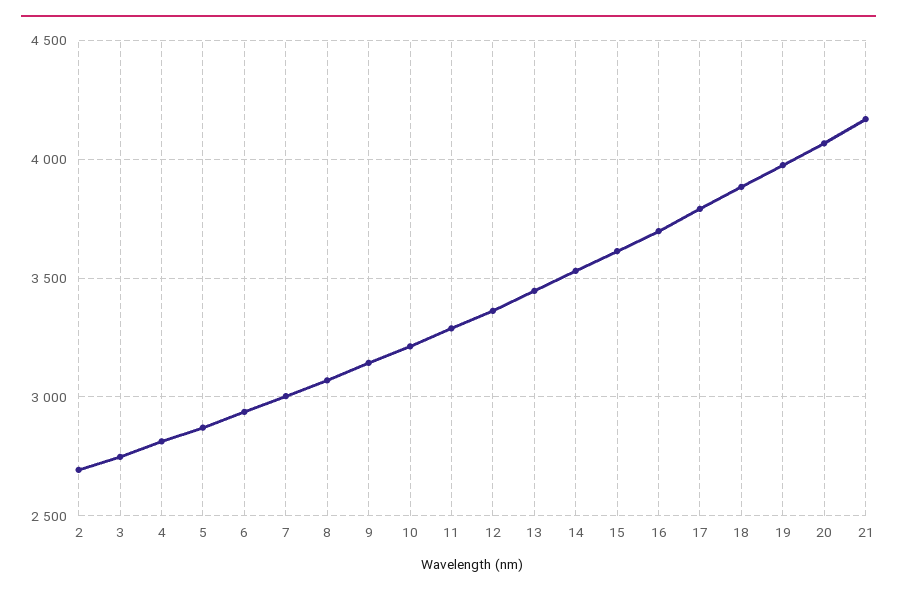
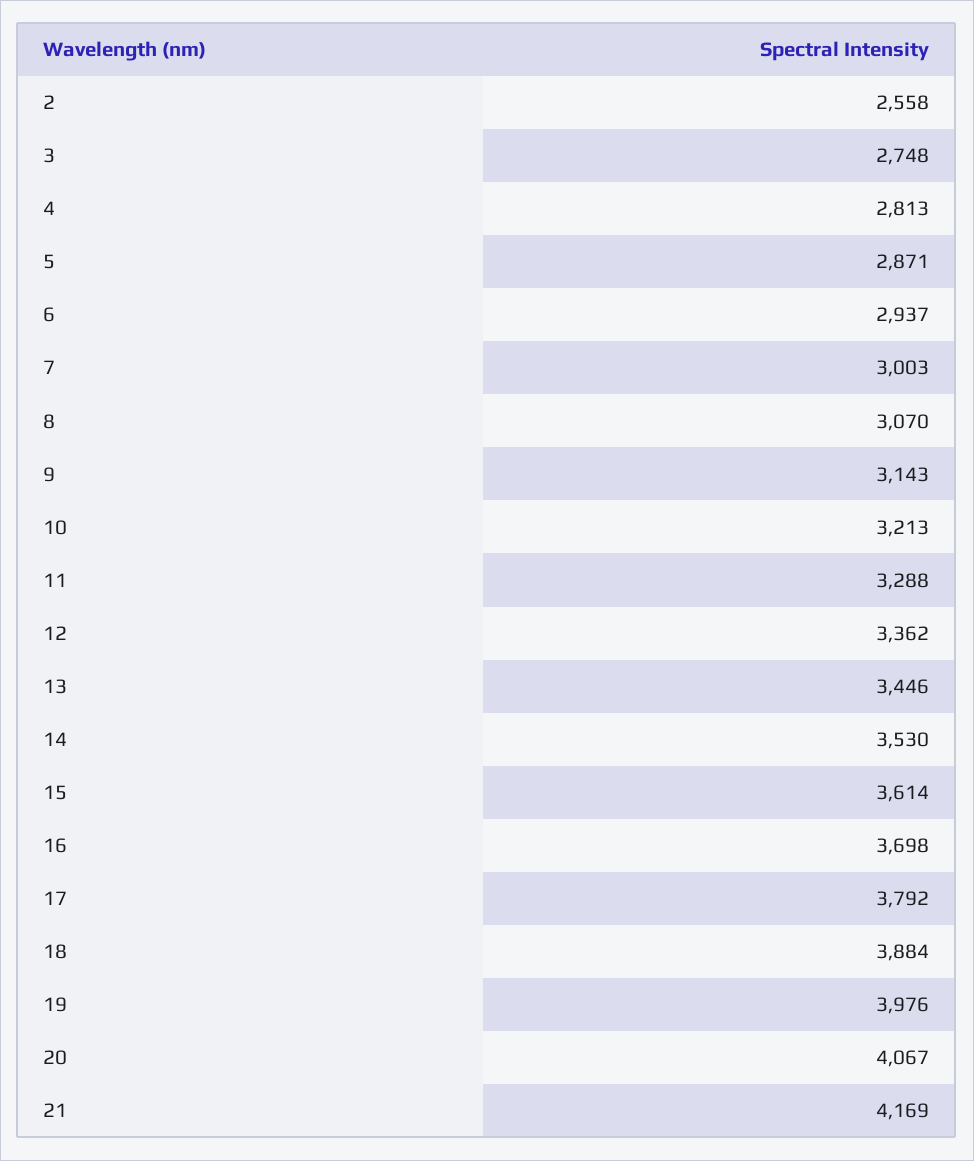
2: 2700 -> 2558

